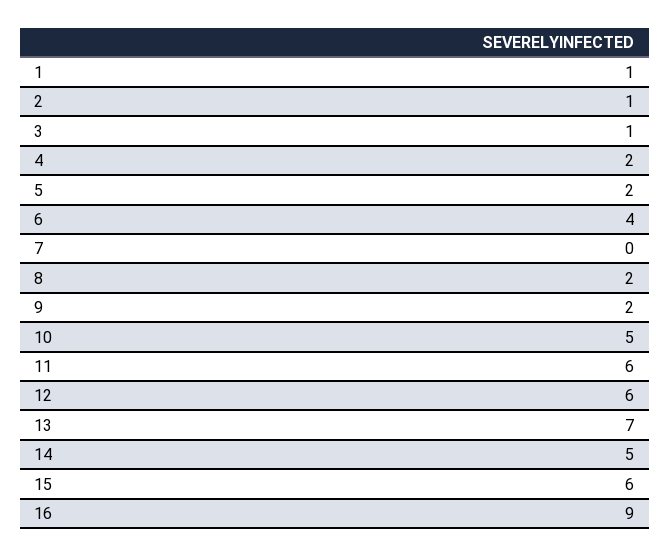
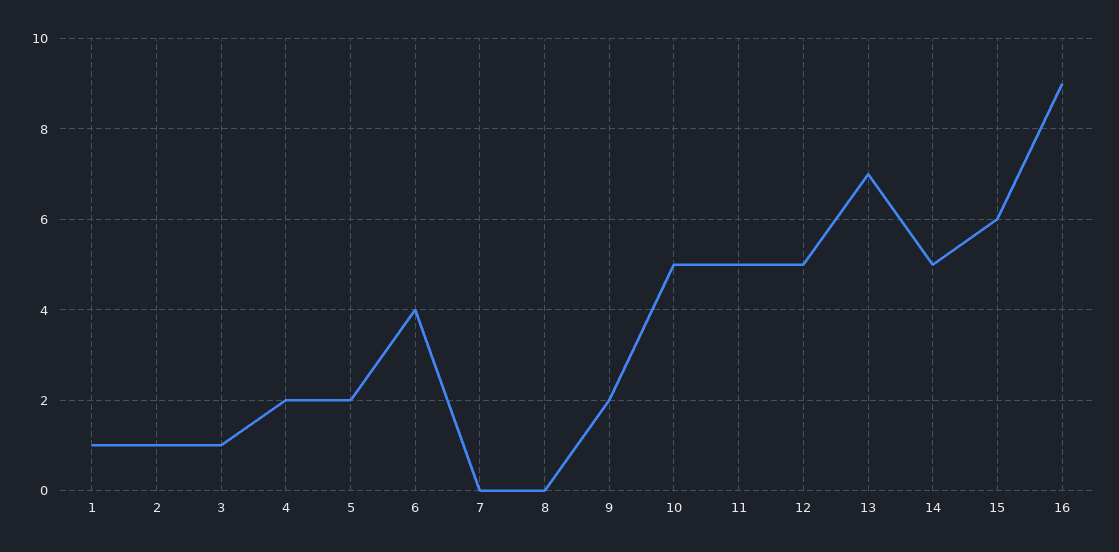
8: 2 -> 0
11: 6 -> 5
12: 6 -> 5

